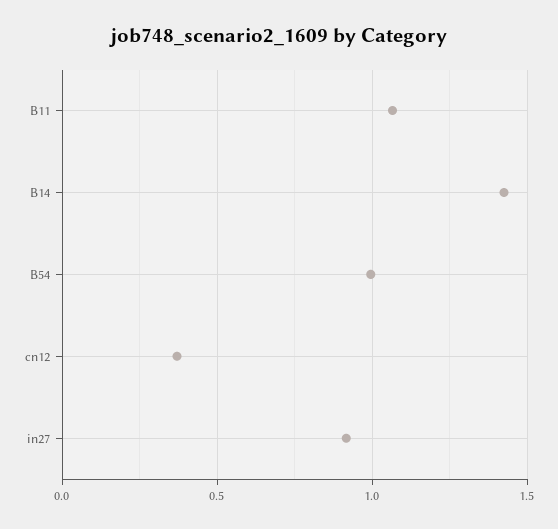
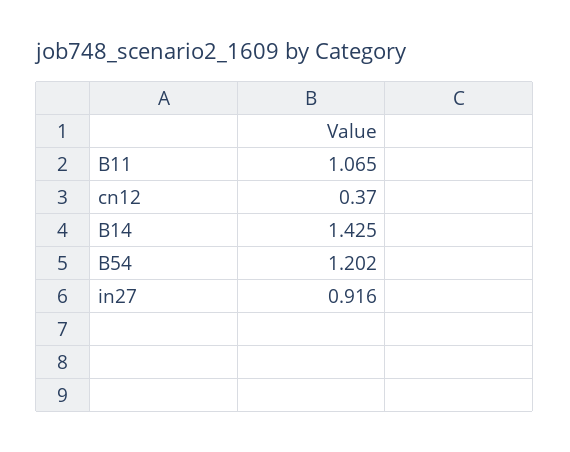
B54: 1 -> 1.202

